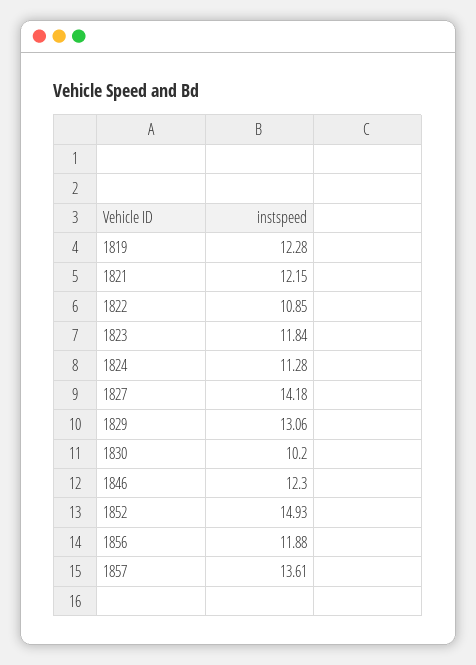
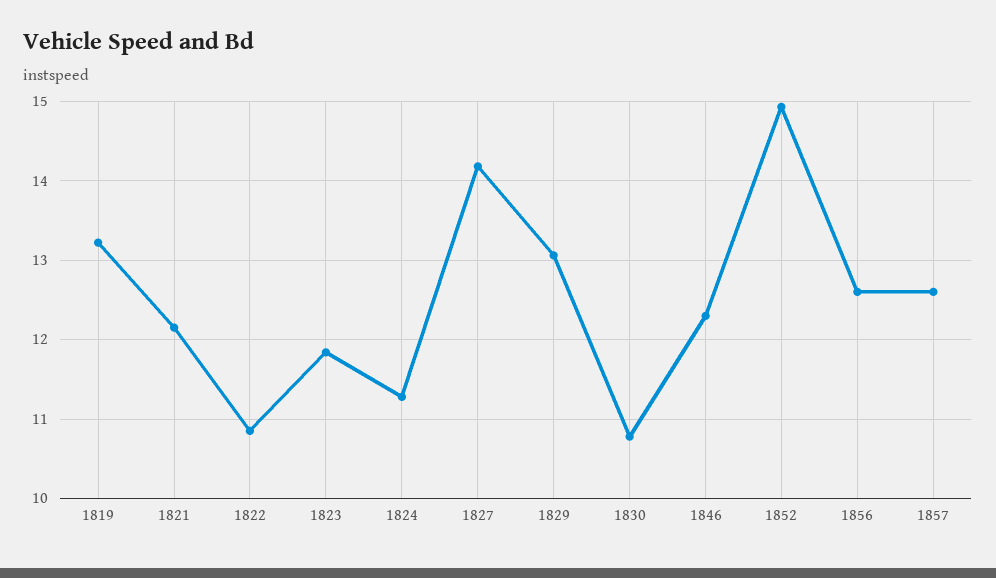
1819: 12.28 -> 13.2
1830: 10.2 -> 10.8
1856: 11.88 -> 12.6
1857: 13.61 -> 12.6

